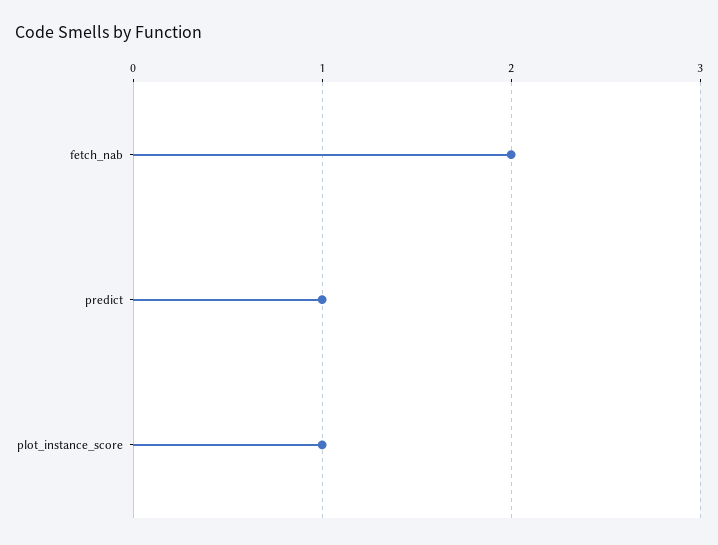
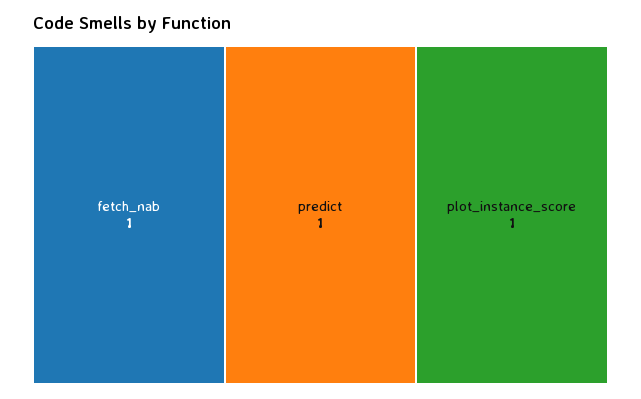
fetch_nab: 2 -> 1

